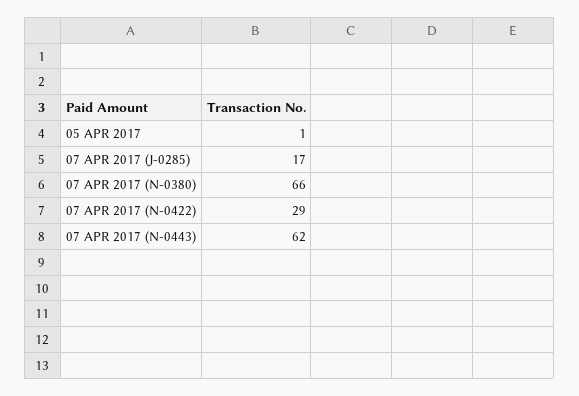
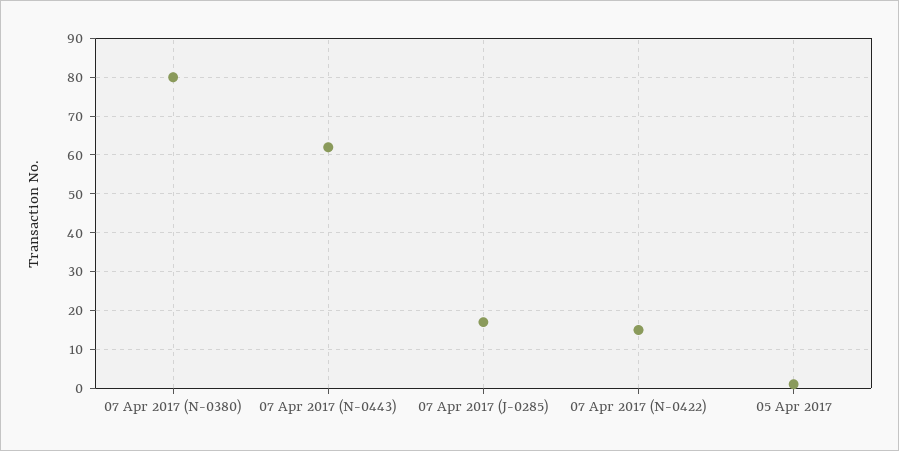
07 APR 2017 (N-0380): 66 -> 80
07 APR 2017 (N-0422): 29 -> 15

